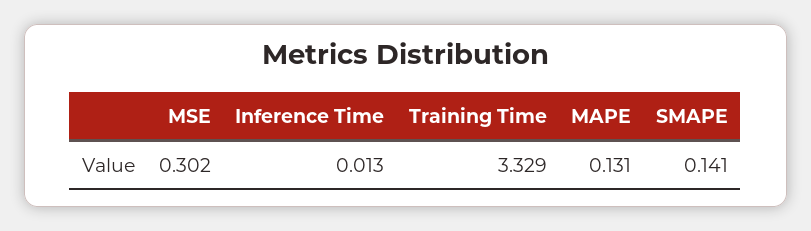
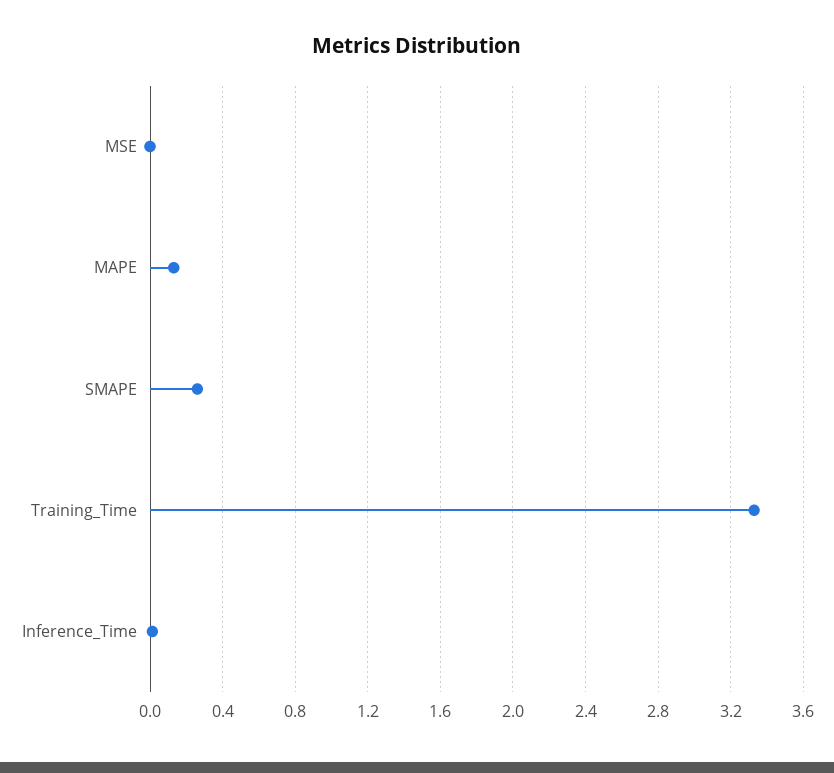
MSE: 0.302 -> 0
SMAPE: 0.141 -> 0.25

